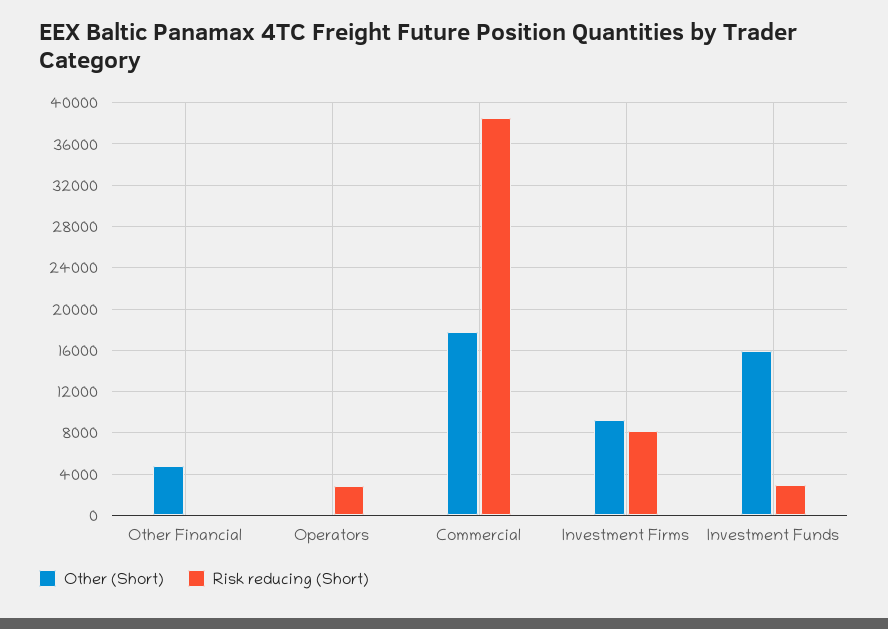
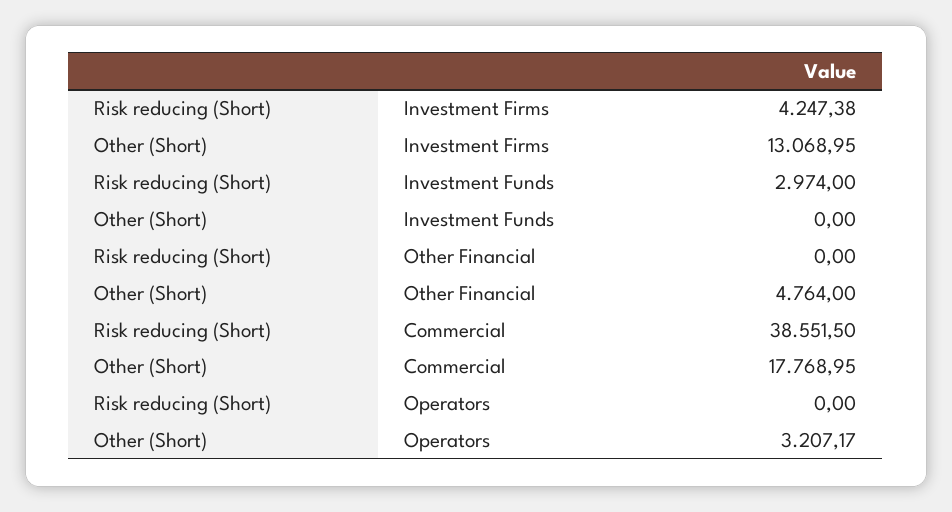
Other (Short), Operators: 0 -> 3207.17
Risk reducing (Short), Operators: 3000 -> 0
Other (Short), Investment Firms: 9000 -> 13068.95
Risk reducing (Short), Investment Firms: 8000 -> 4247.38
Other (Short), Investment Funds: 16000 -> 0

